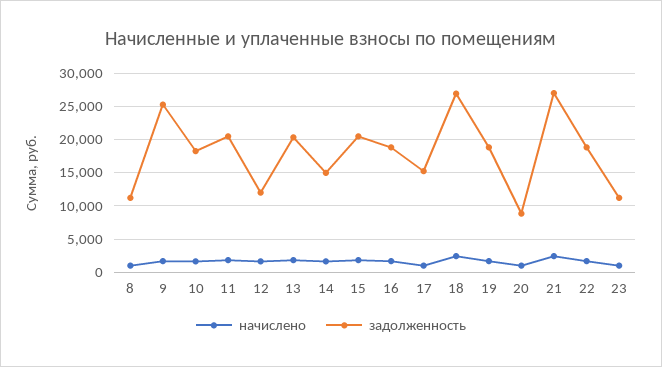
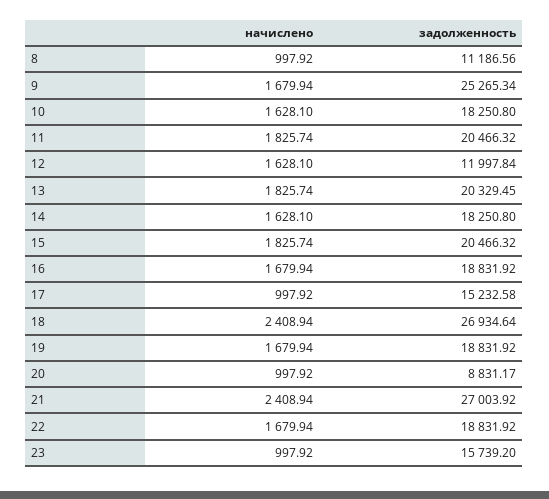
задолженность, 14: 15000 -> 18250.8
задолженность, 23: 11000 -> 15739.2

